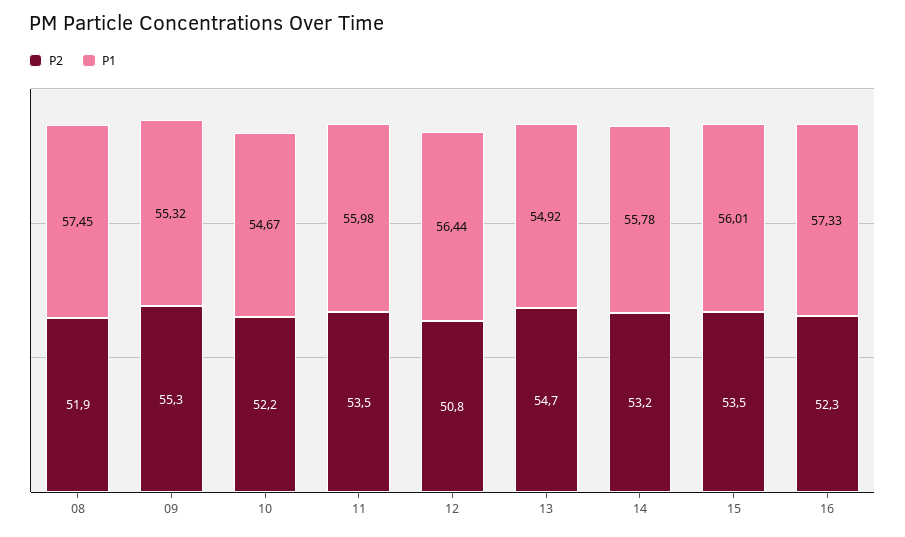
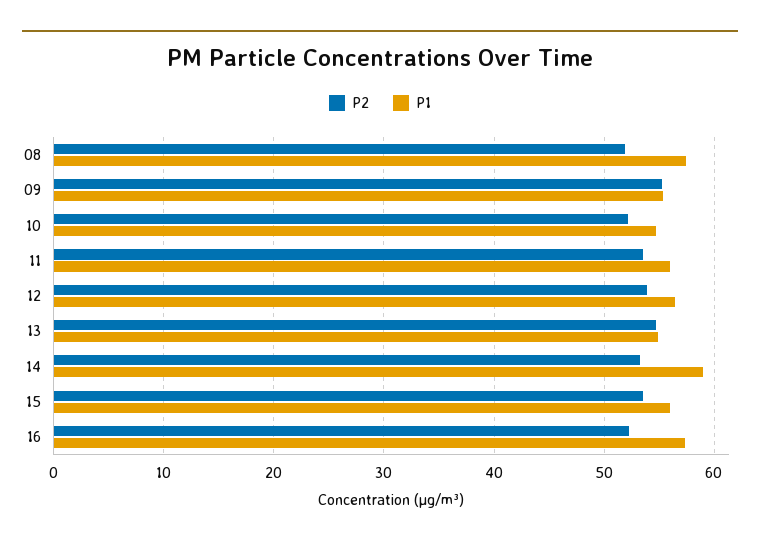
P2, 12: 50.8 -> 54
P1, 14: 55.78 -> 59

